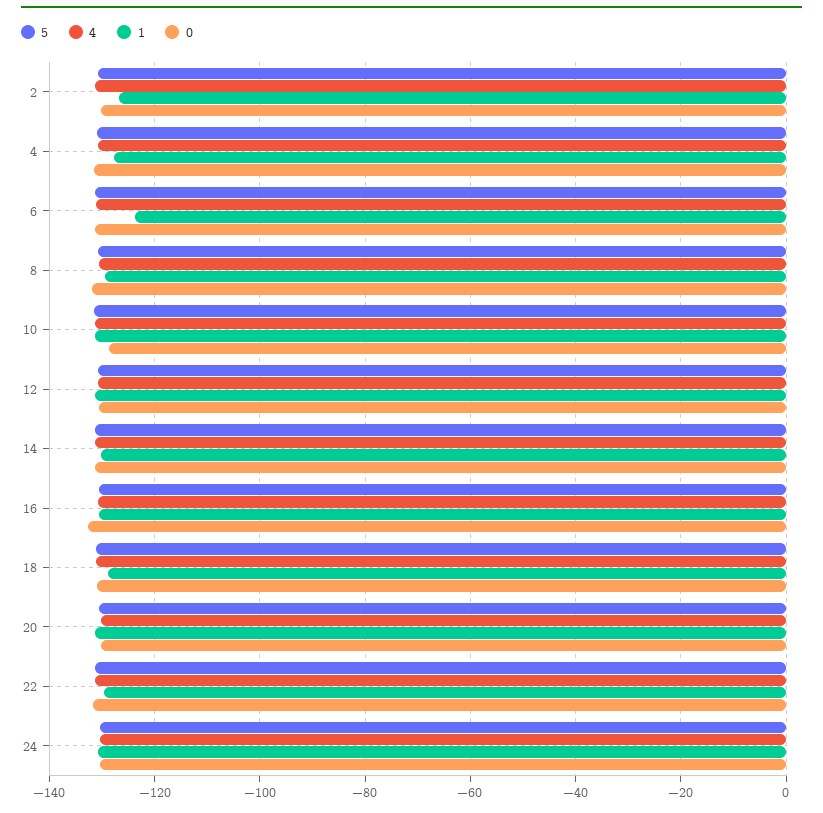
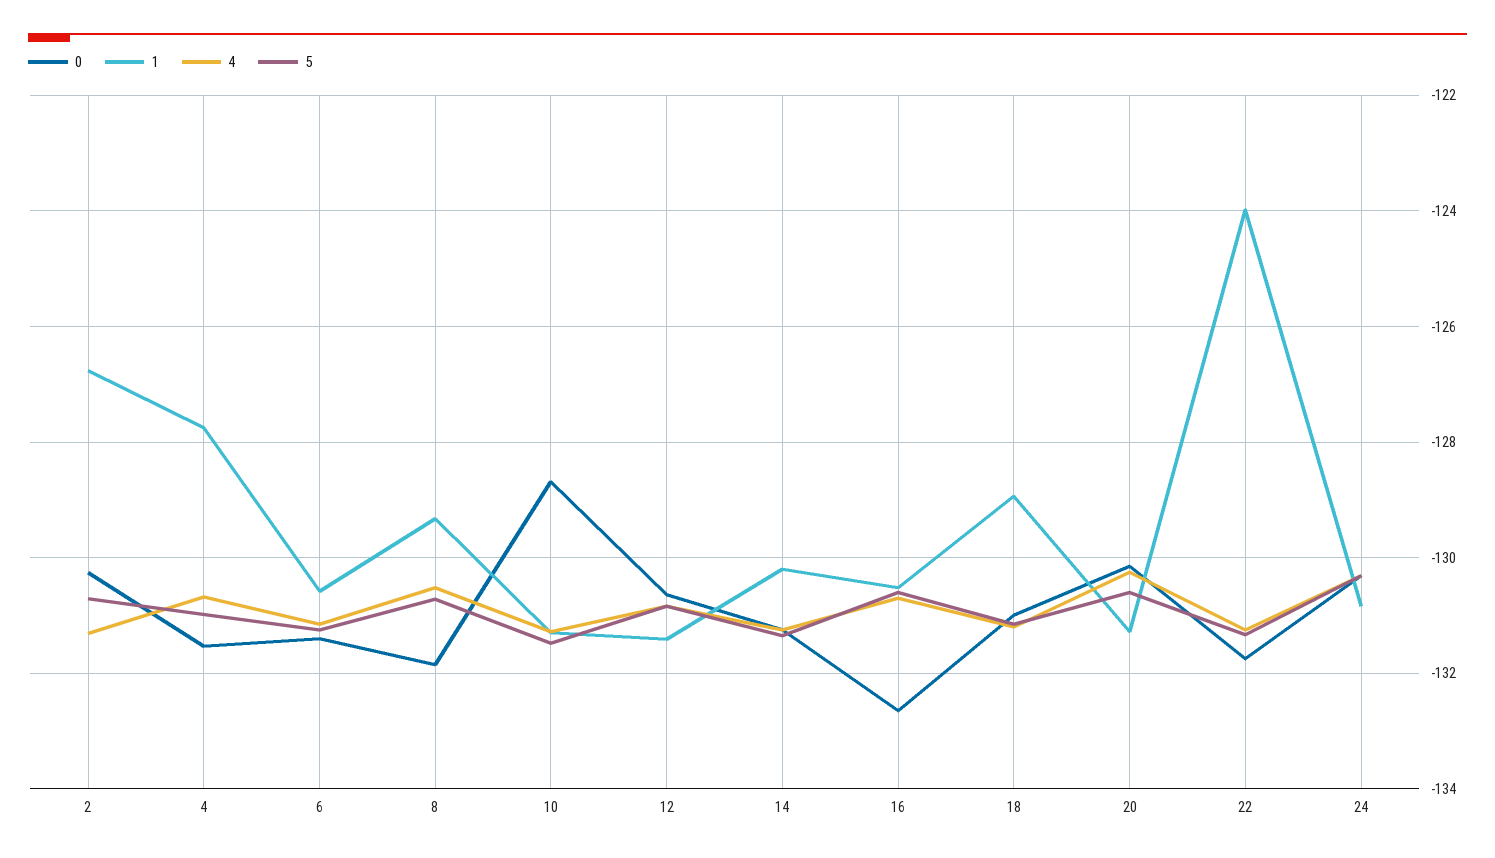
1, 6: -124 -> -130.6
1, 22: -130 -> -124

